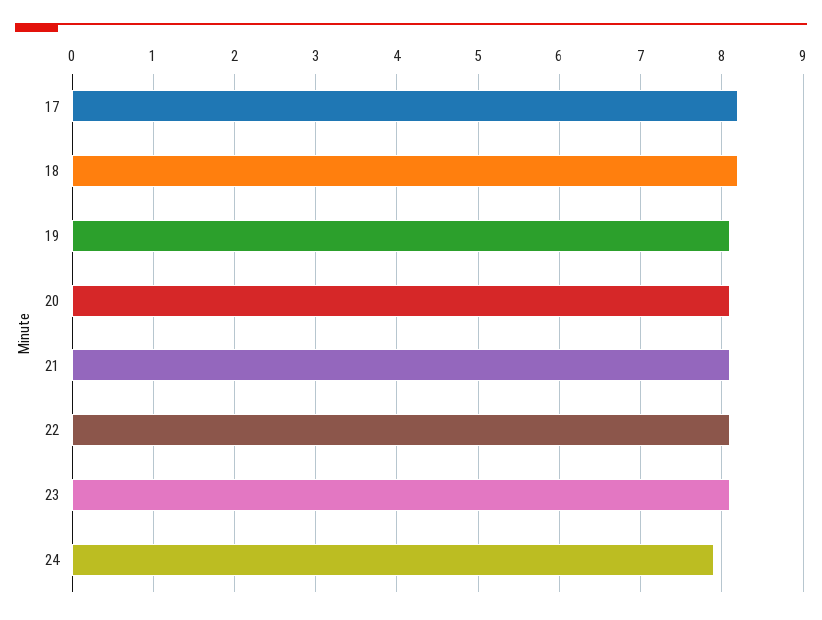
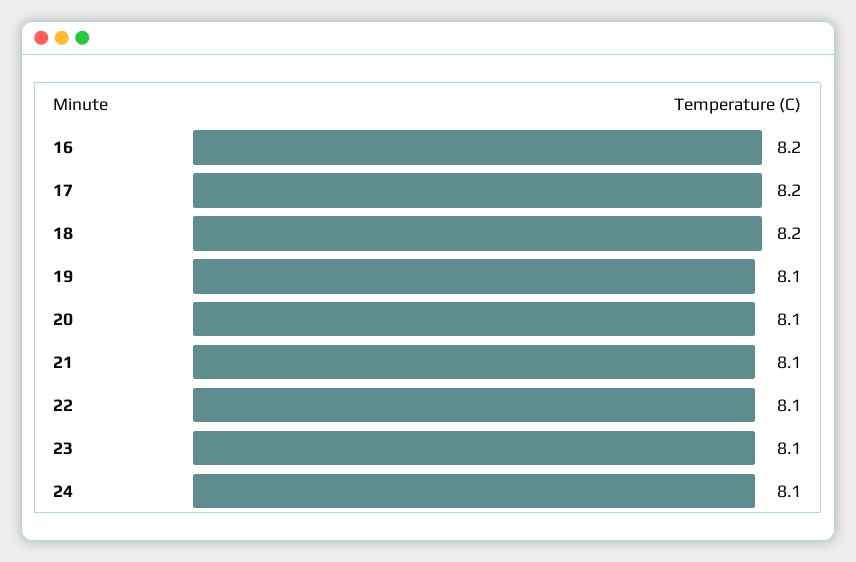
24: 7.9 -> 8.1
16: none -> 8.2

